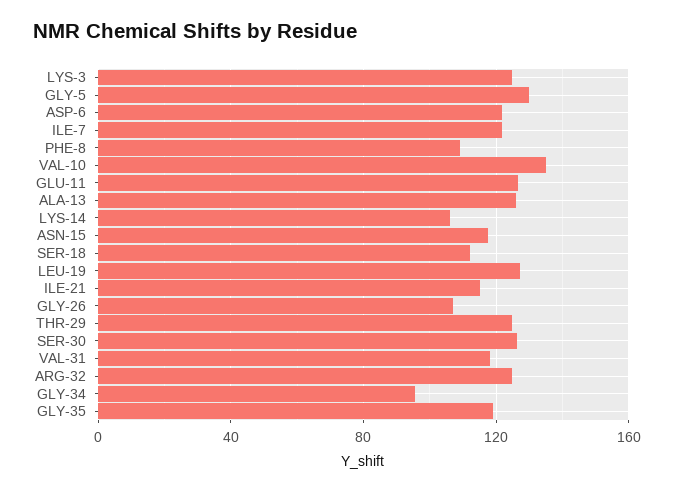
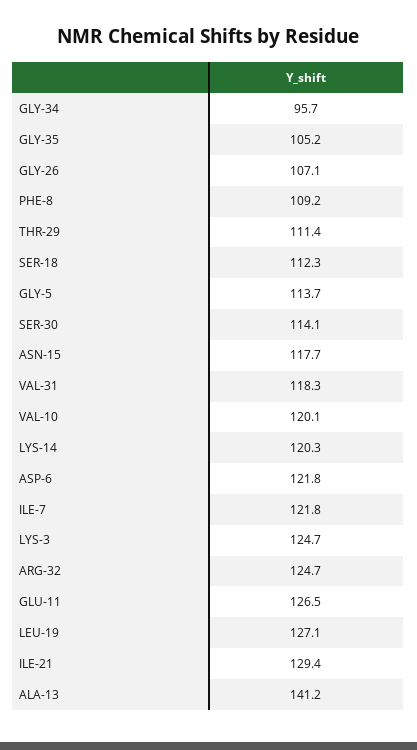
GLY-5: 130 -> 113.7
VAL-10: 135 -> 120.1
ALA-13: 125 -> 141.2
LYS-14: 105 -> 120.3
ILE-21: 115 -> 129.4
THR-29: 125 -> 111.4
SER-30: 125 -> 114.1
GLY-35: 120 -> 105.2

